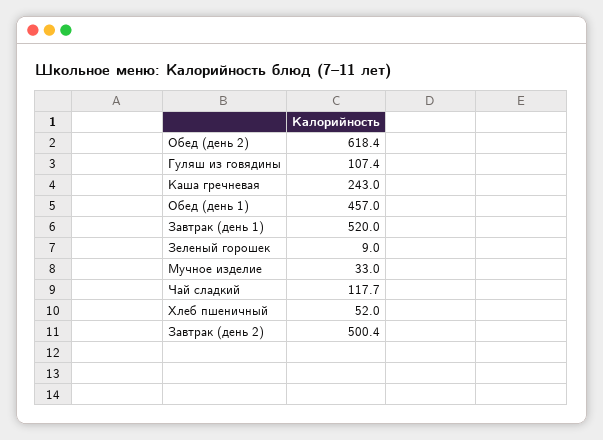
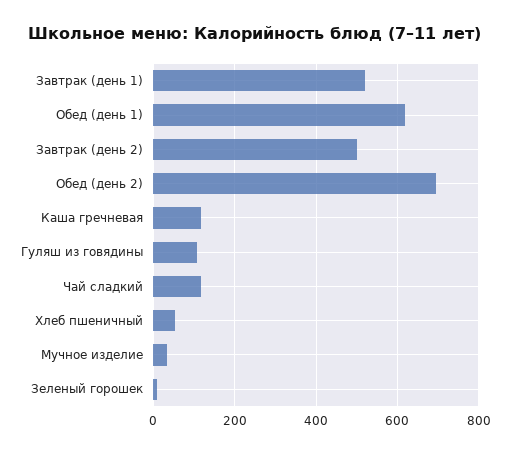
Обед (день 2): 618.4 -> 700
Каша гречневая: 243 -> 120
Обед (день 1): 457 -> 620

